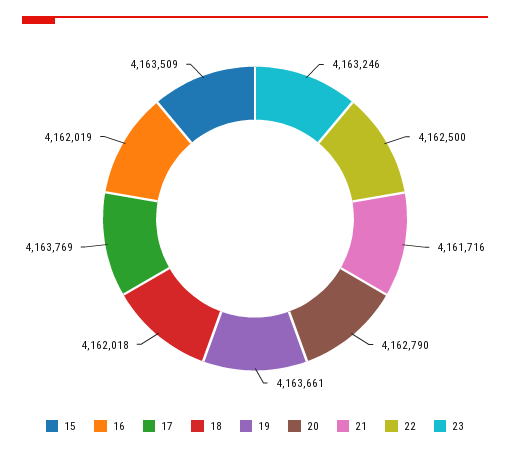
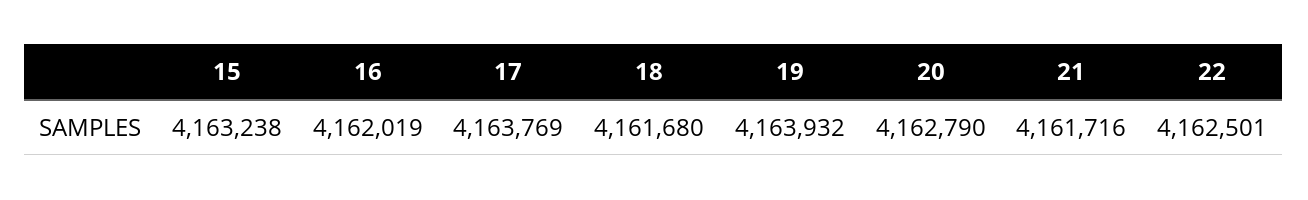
15: 4163509 -> 4163238
18: 4162018 -> 4161680
19: 4163661 -> 4163932
22: 4162500 -> 4162501
23: 4163246 -> none

